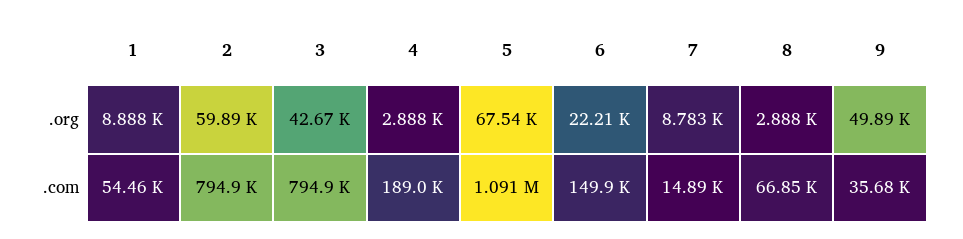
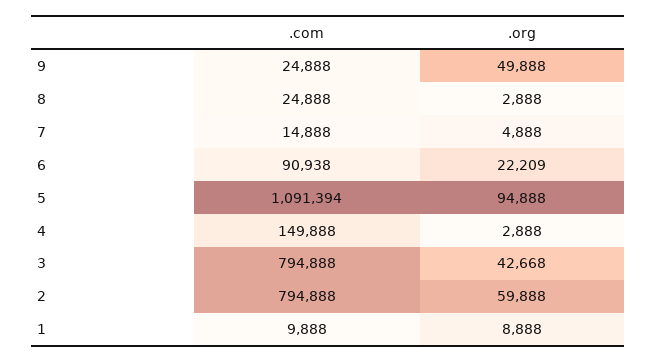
5, .org: 67540 -> 94888
7, .org: 8783 -> 4888
1, .com: 54460 -> 9888
4, .com: 189000 -> 149888
6, .com: 149900 -> 90938
8, .com: 66850 -> 24888
9, .com: 35680 -> 24888

